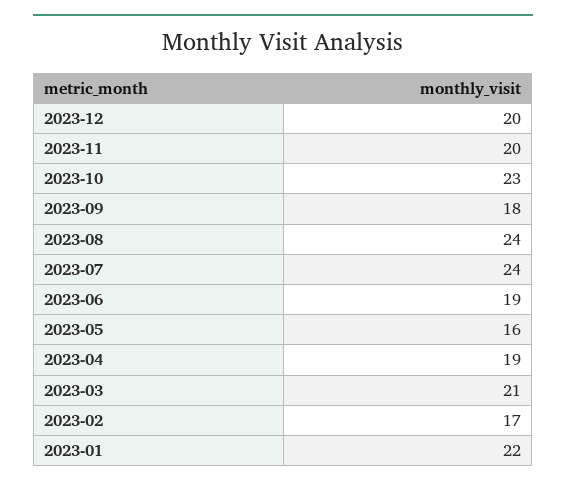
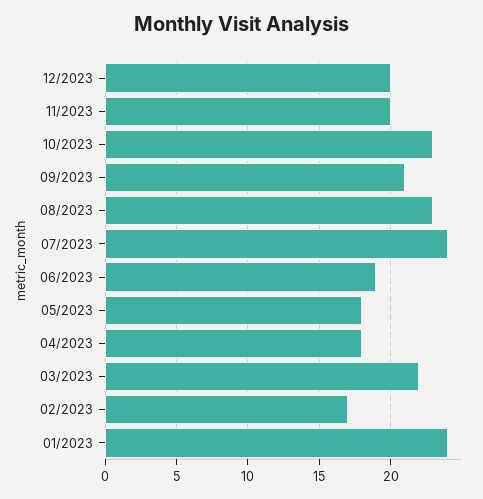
2023-09: 18 -> 21
2023-08: 24 -> 23
2023-05: 16 -> 18
2023-04: 19 -> 18
2023-03: 21 -> 22
2023-01: 22 -> 24

